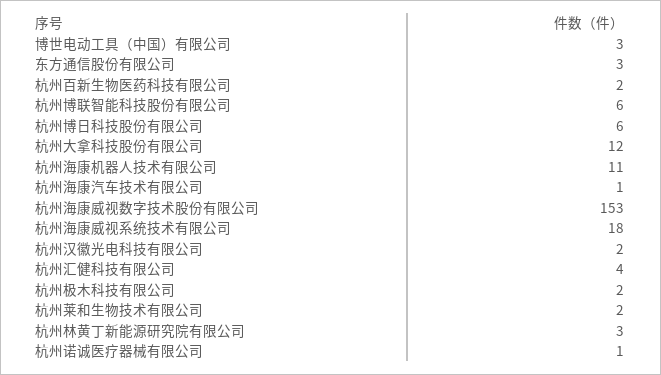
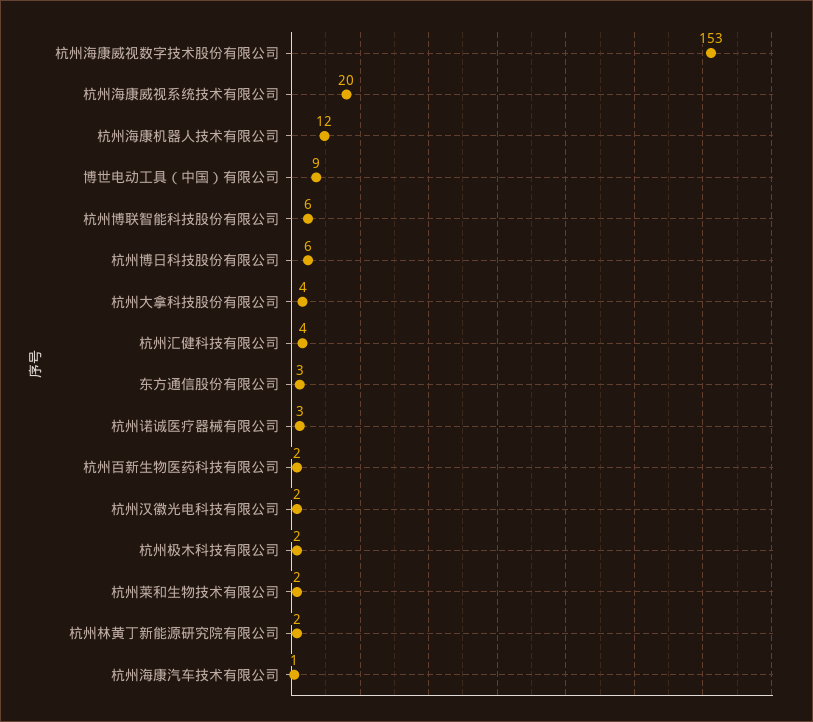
博世电动工具（中国）有限公司: 3 -> 9
杭州大拿科技股份有限公司: 12 -> 4
杭州海康机器人技术有限公司: 11 -> 12
杭州海康威视系统技术有限公司: 18 -> 20
杭州林黄丁新能源研究院有限公司: 3 -> 2
杭州诺诚医疗器械有限公司: 1 -> 3

